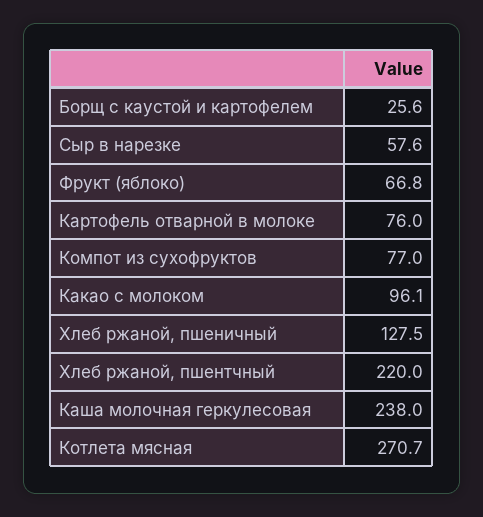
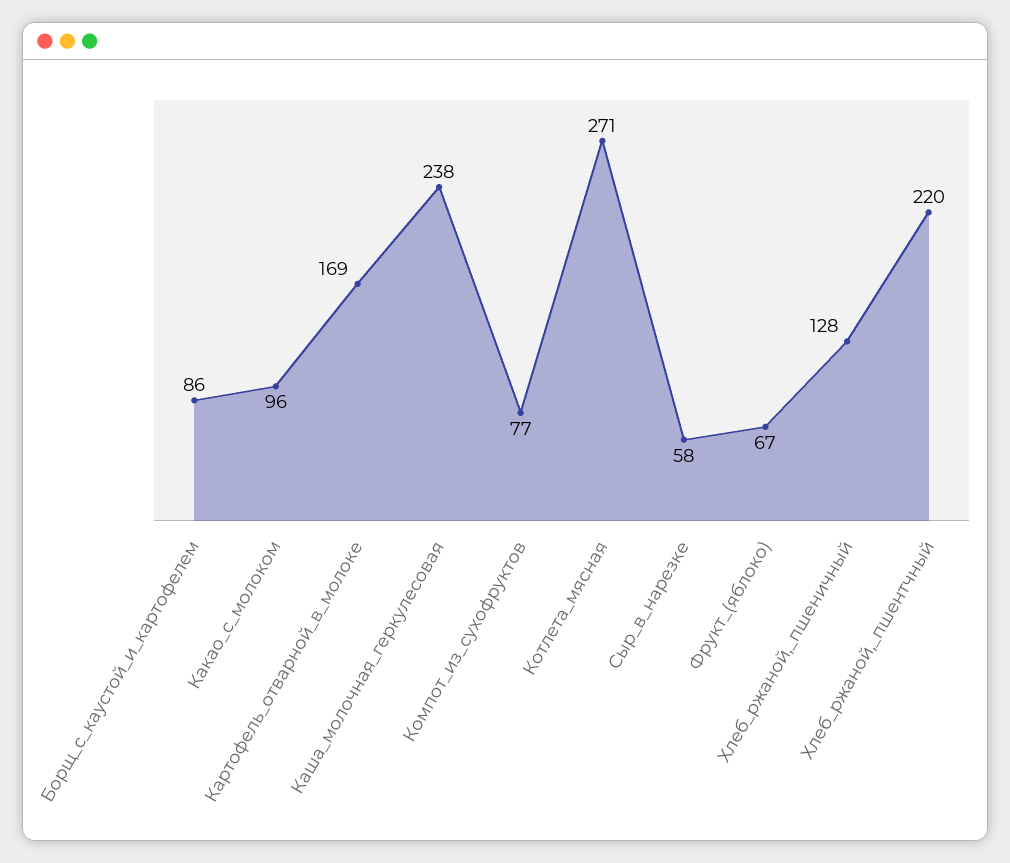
Борщ с каустой и картофелем: 25.6 -> 86
Картофель отварной в молоке: 76 -> 169

